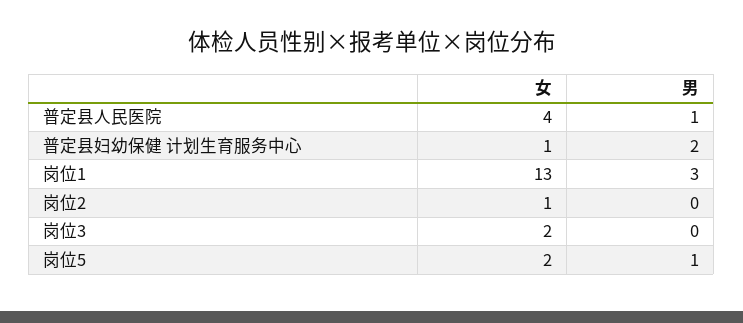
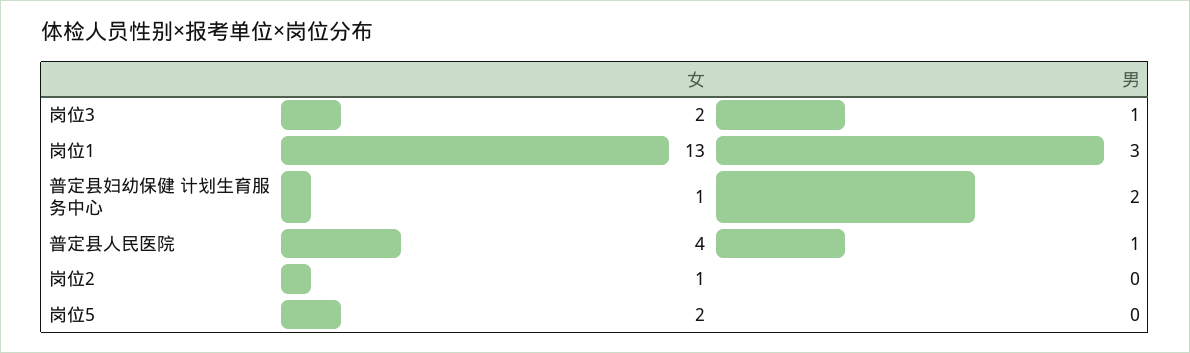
男, 岗位3: 0 -> 1
男, 岗位5: 1 -> 0

